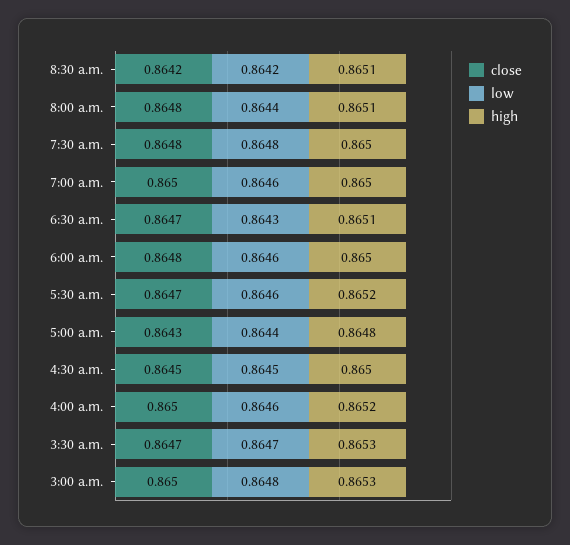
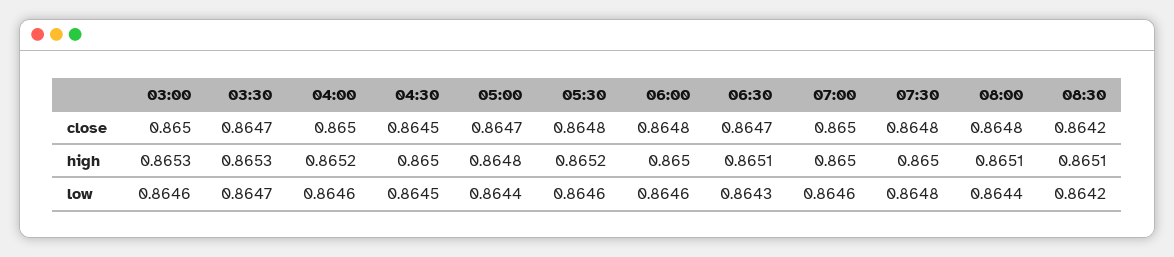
close, 5:30 a.m.: 0.8647 -> 0.8648
close, 5:00 a.m.: 0.8643 -> 0.8647
low, 3:00 a.m.: 0.8648 -> 0.8646

